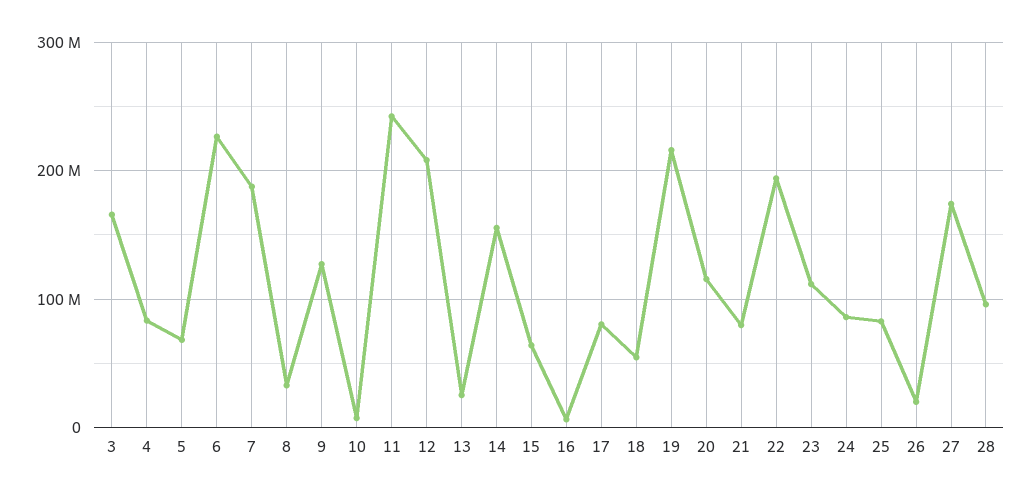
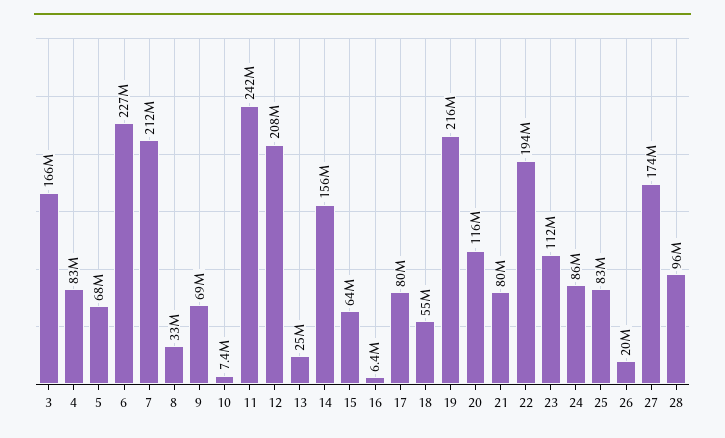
7: 190000000 -> 212000000
9: 130000000 -> 69000000

